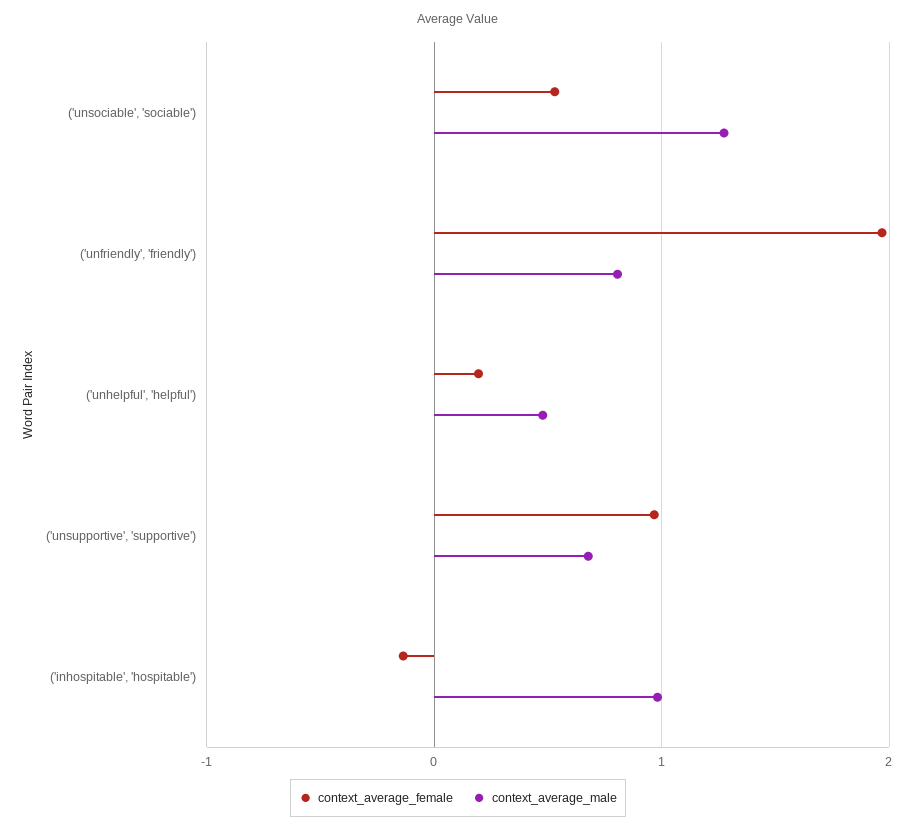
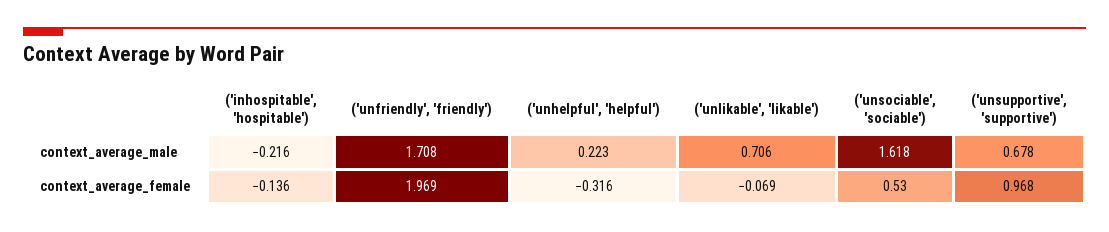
context_average_male, ('unsociable', 'sociable'): 1.3 -> 1.618
context_average_male, ('unfriendly', 'friendly'): 0.8 -> 1.708
context_average_female, ('unhelpful', 'helpful'): 0.2 -> -0.316
context_average_male, ('unhelpful', 'helpful'): 0.5 -> 0.223
context_average_male, ('inhospitable', 'hospitable'): 1 -> -0.216
context_average_male, ('unlikable', 'likable'): none -> 0.706
context_average_female, ('unlikable', 'likable'): none -> -0.069

